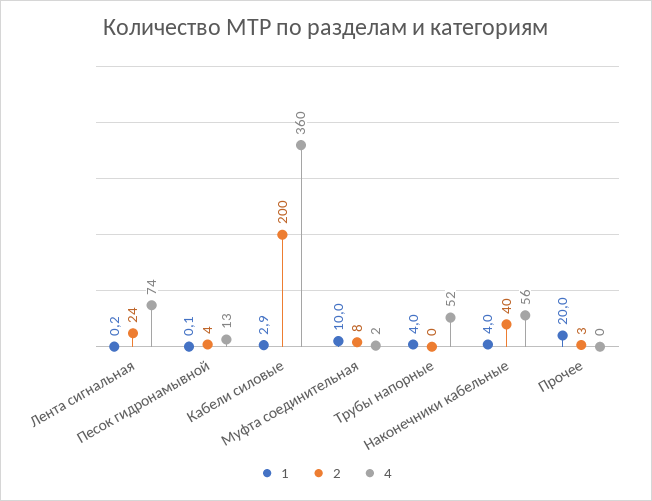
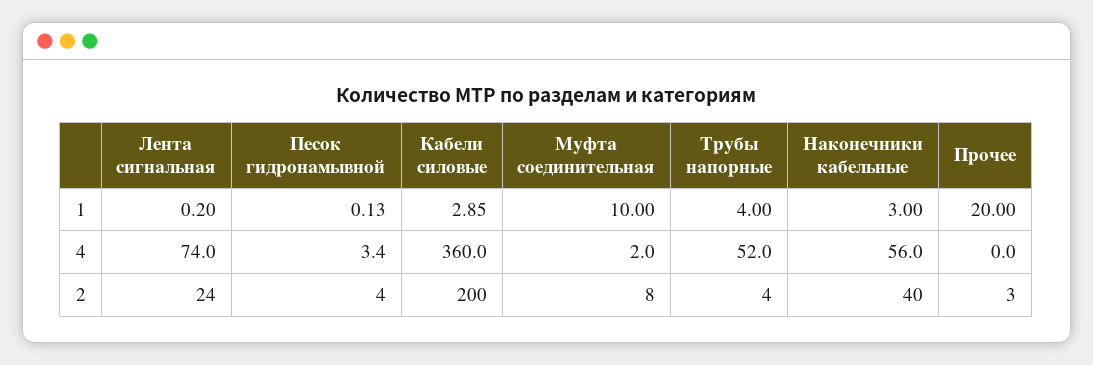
4, Песок гидронамывной: 13 -> 3.4
2, Трубы напорные: 0 -> 4
1, Наконечники кабельные: 4 -> 3

